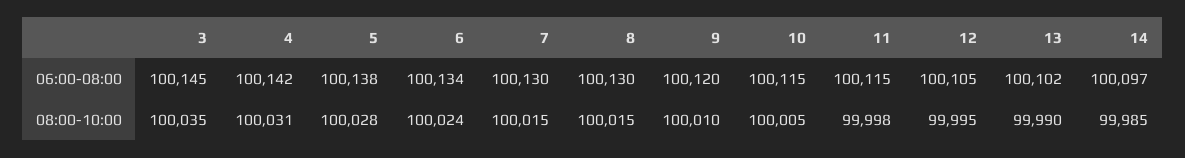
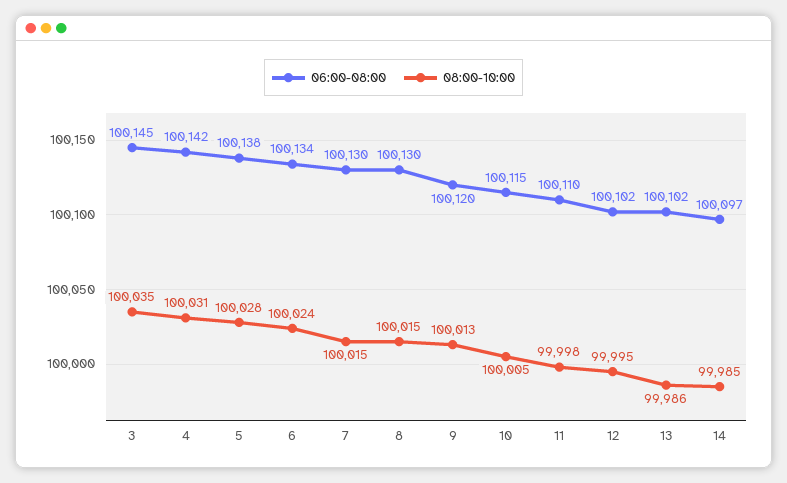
06:00-08:00, 11: 100115 -> 100110
06:00-08:00, 12: 100105 -> 100102
08:00-10:00, 9: 100010 -> 100013
08:00-10:00, 13: 99990 -> 99986

